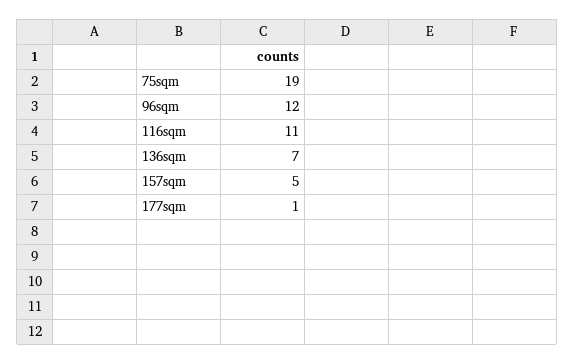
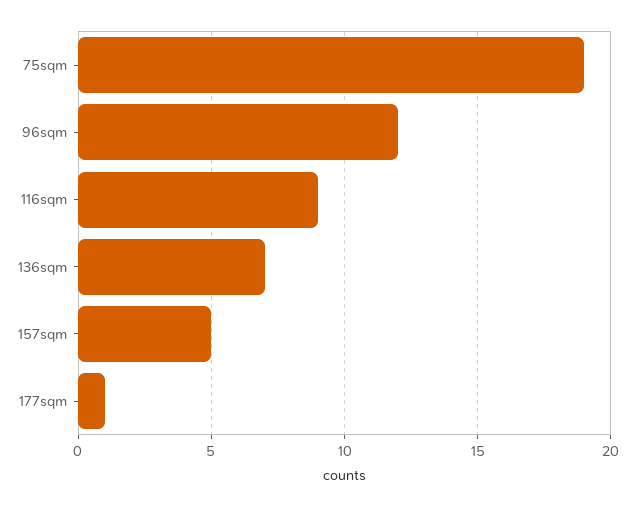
116sqm: 11 -> 9

